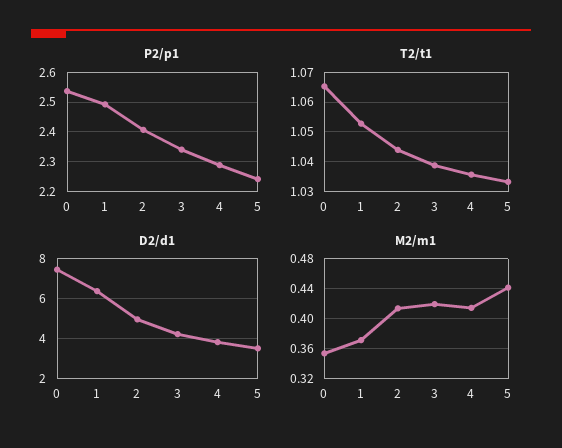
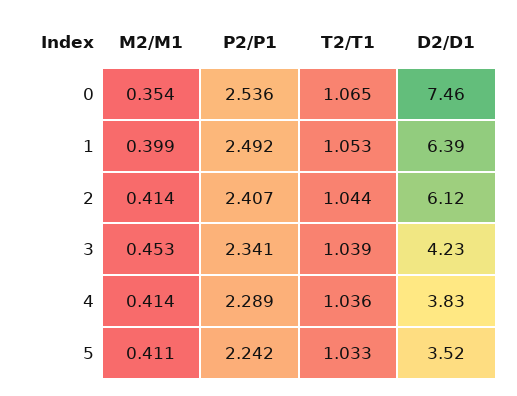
D2/d1, 2: 5 -> 6.12
M2/m1, 1: 0.37 -> 0.399
M2/m1, 3: 0.42 -> 0.453
M2/m1, 5: 0.44 -> 0.411

